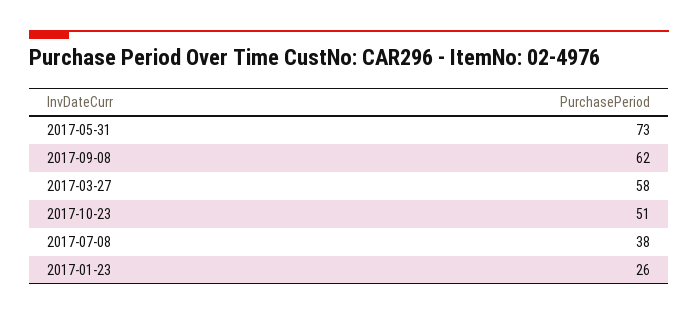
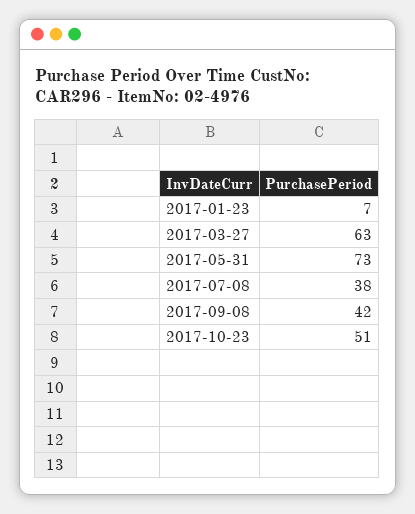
2017-09-08: 62 -> 42
2017-03-27: 58 -> 63
2017-01-23: 26 -> 7

